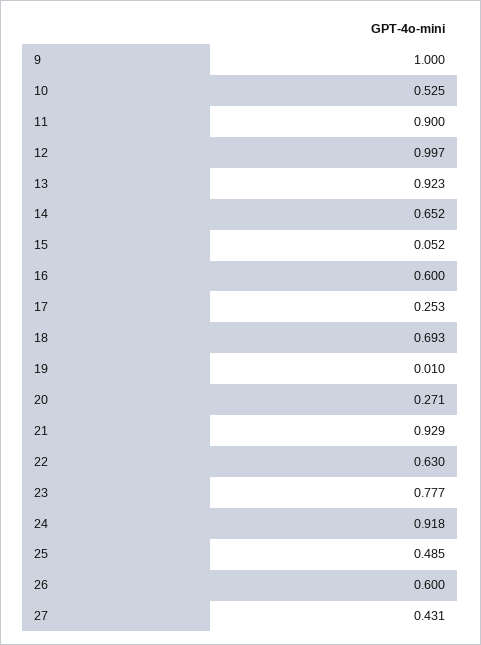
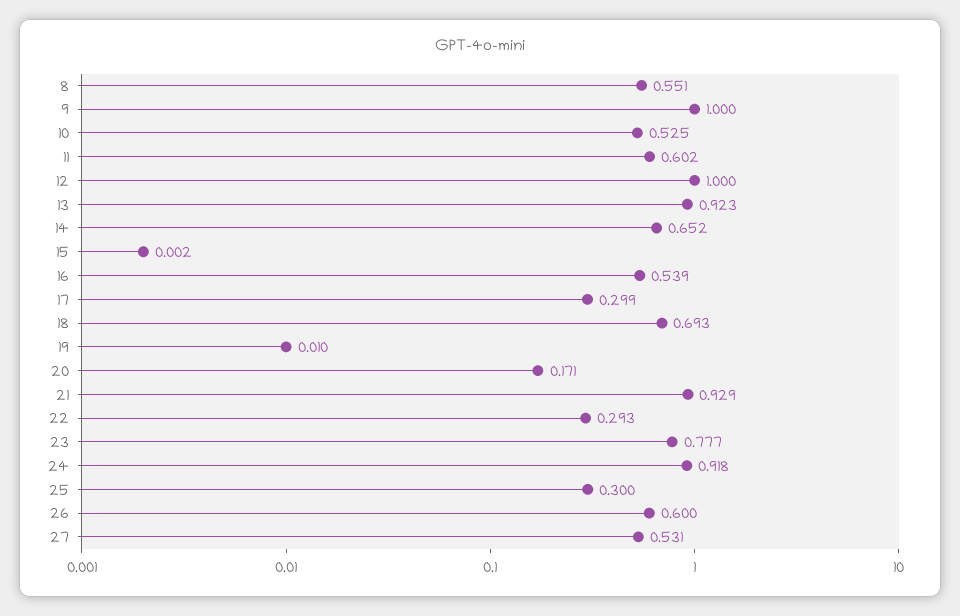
11: 0.9 -> 0.602
12: 0.997 -> 1
15: 0.052 -> 0.002
16: 0.6 -> 0.539
17: 0.253 -> 0.299
20: 0.271 -> 0.171
22: 0.63 -> 0.293
25: 0.485 -> 0.3
27: 0.431 -> 0.531
8: none -> 0.551

